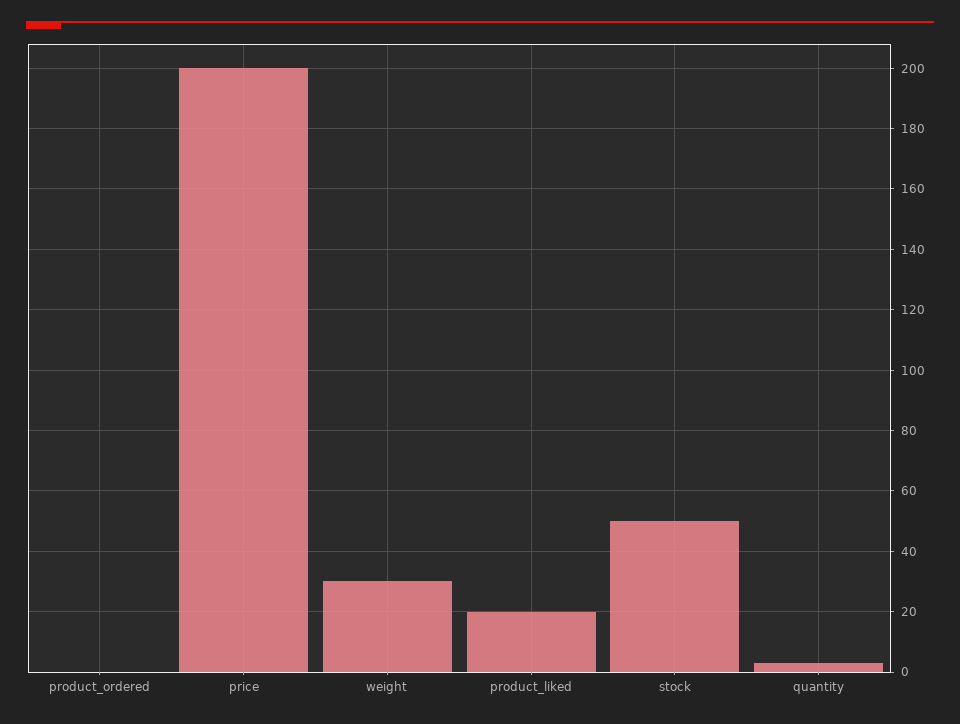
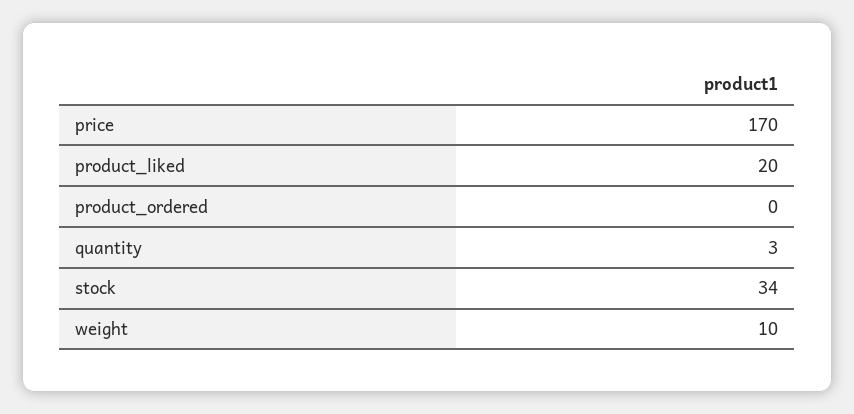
price: 200 -> 170
weight: 30 -> 10
stock: 50 -> 34

